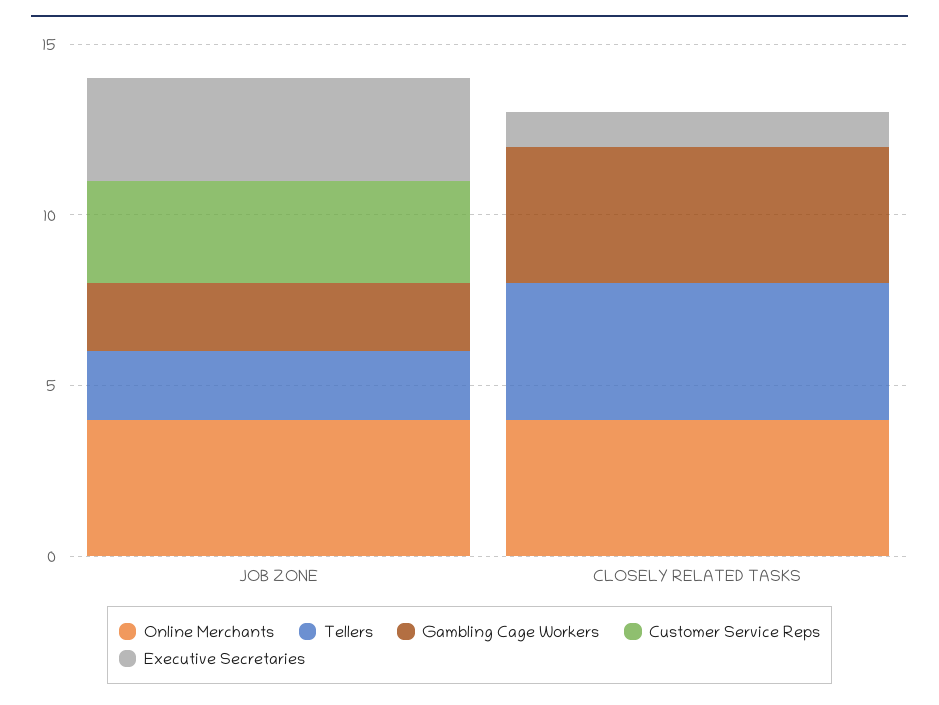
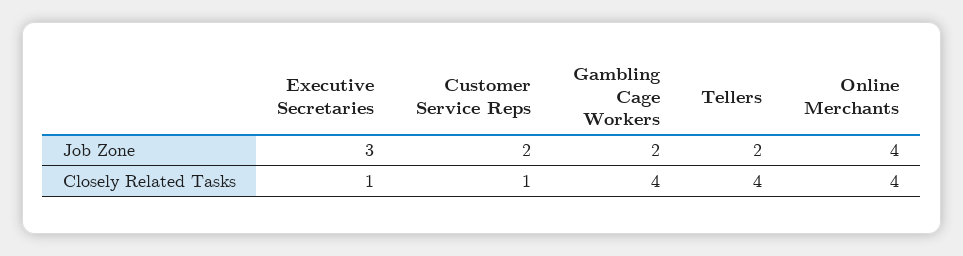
Customer Service Reps, JOB ZONE: 3 -> 2
Customer Service Reps, CLOSELY RELATED TASKS: 0 -> 1

